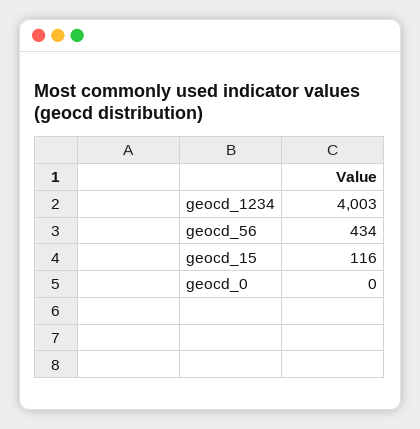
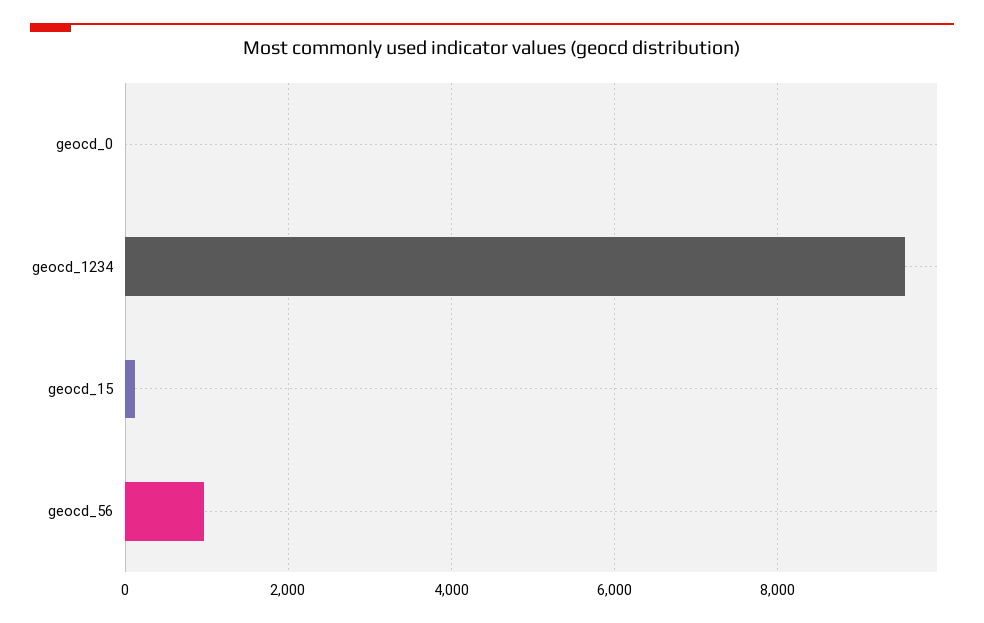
geocd_1234: 4003 -> 9600
geocd_56: 434 -> 1000

